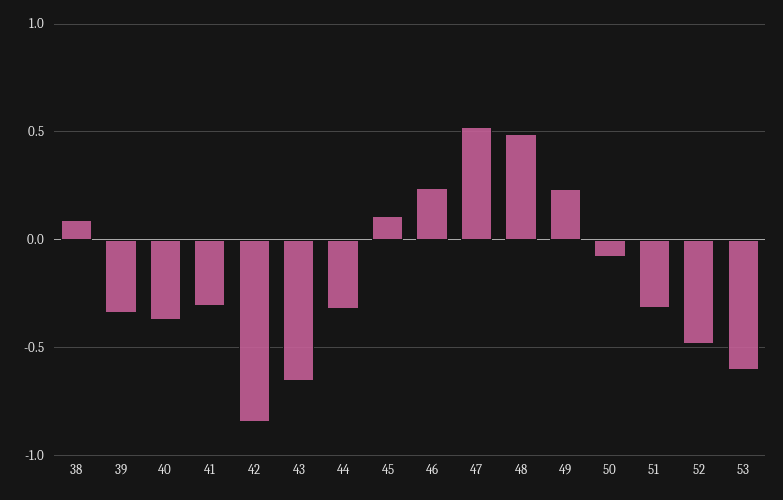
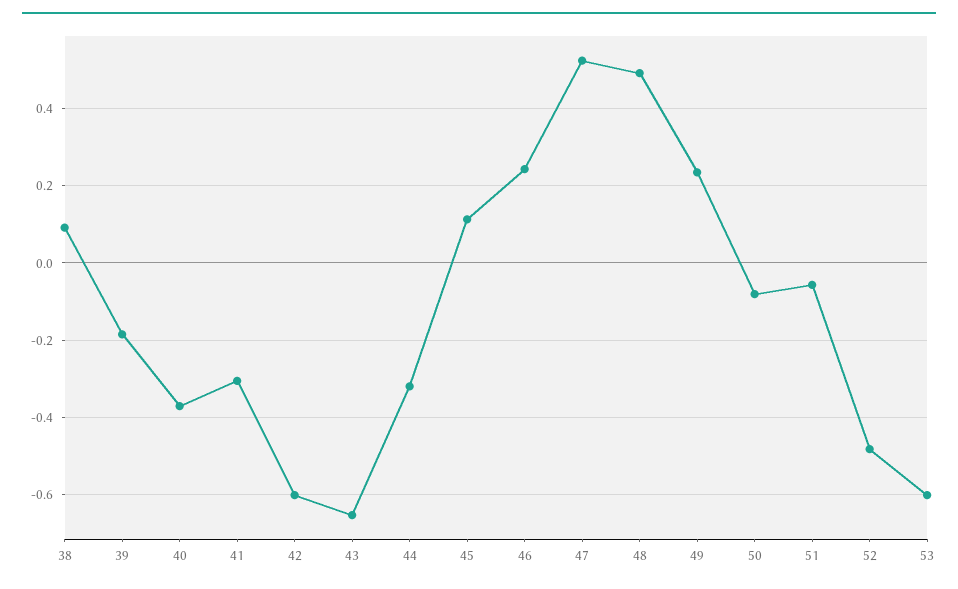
39: -0.35 -> -0.18
42: -0.85 -> -0.6
51: -0.3 -> -0.06

